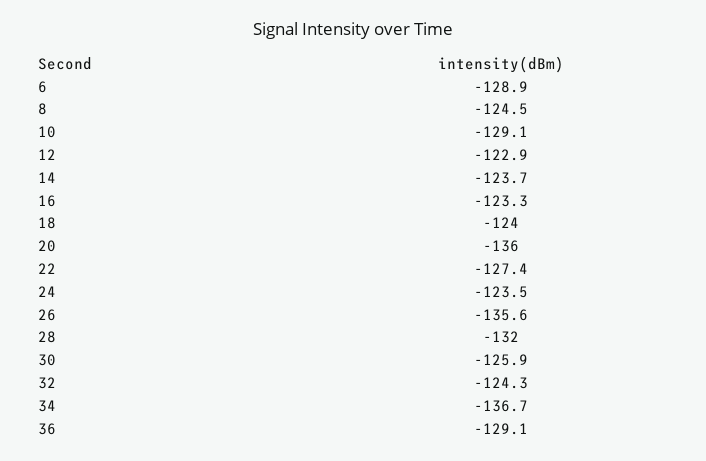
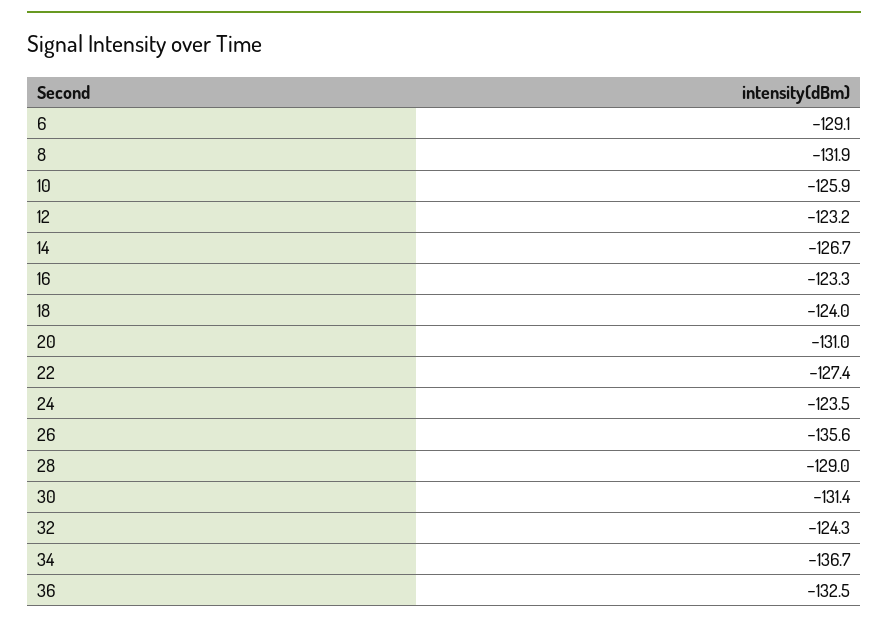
6: -128.9 -> -129.1
8: -124.5 -> -131.9
10: -129.1 -> -125.9
12: -122.9 -> -123.2
14: -123.7 -> -126.7
20: -136 -> -131
28: -132 -> -129
30: -125.9 -> -131.4
36: -129.1 -> -132.5

